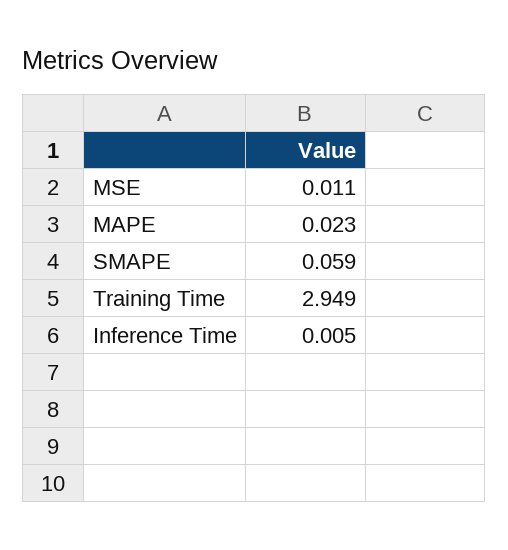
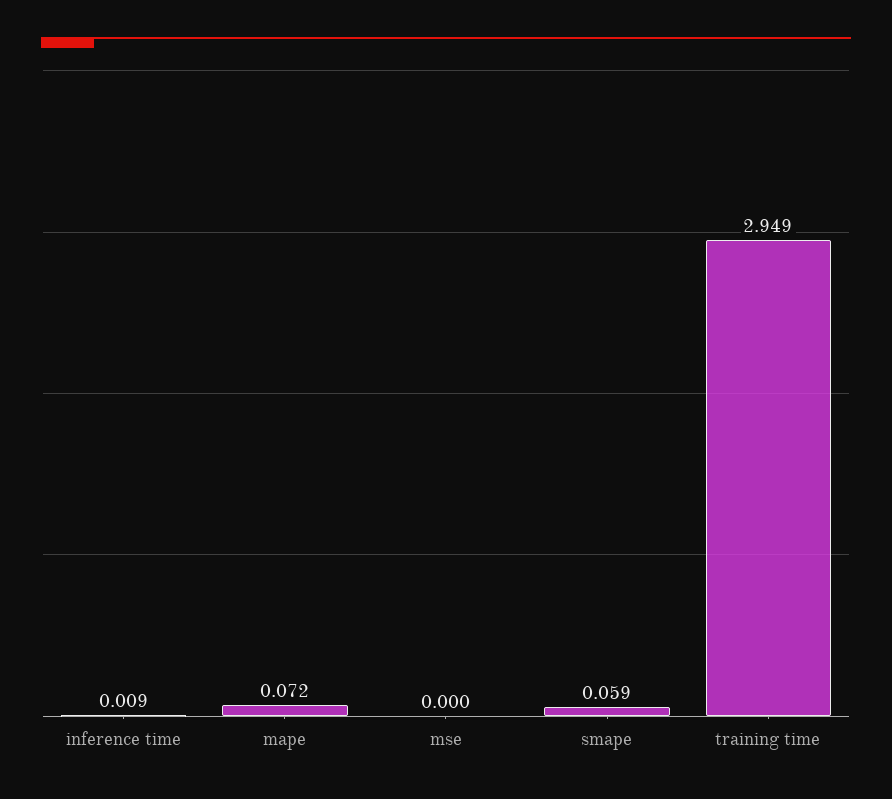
MSE: 0.011 -> 0
MAPE: 0.023 -> 0.072
Inference Time: 0.005 -> 0.009

